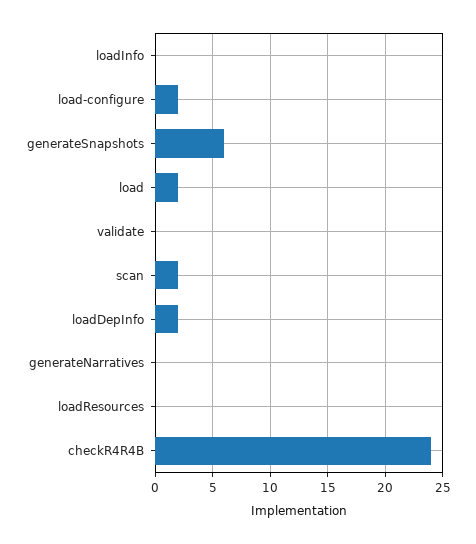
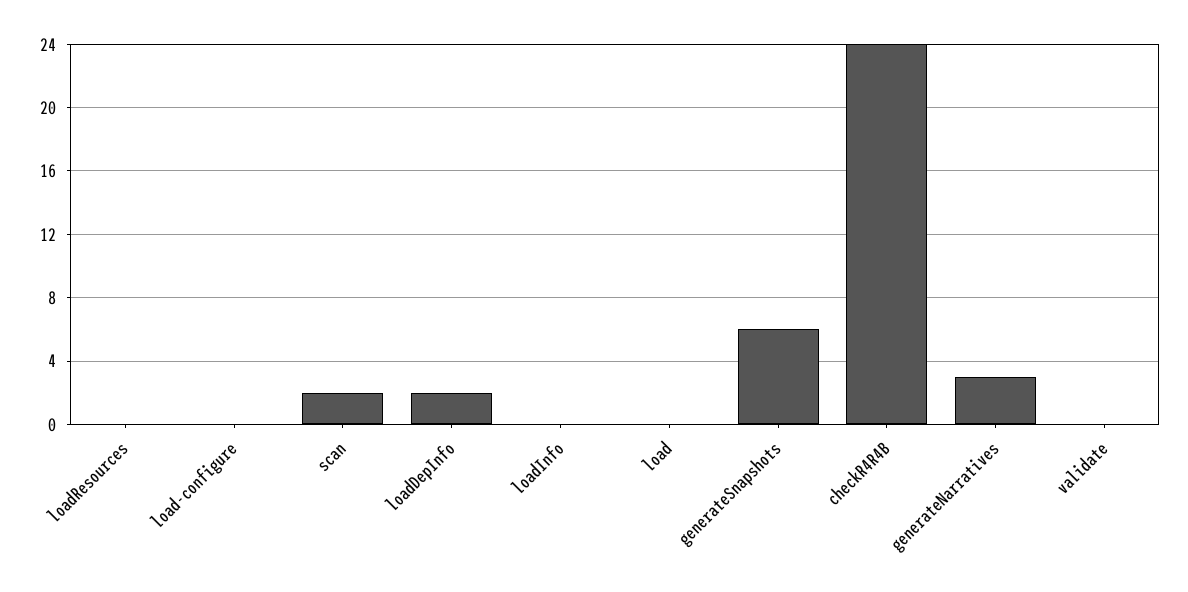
load-configure: 2 -> 0
load: 2 -> 0
generateNarratives: 0 -> 3

